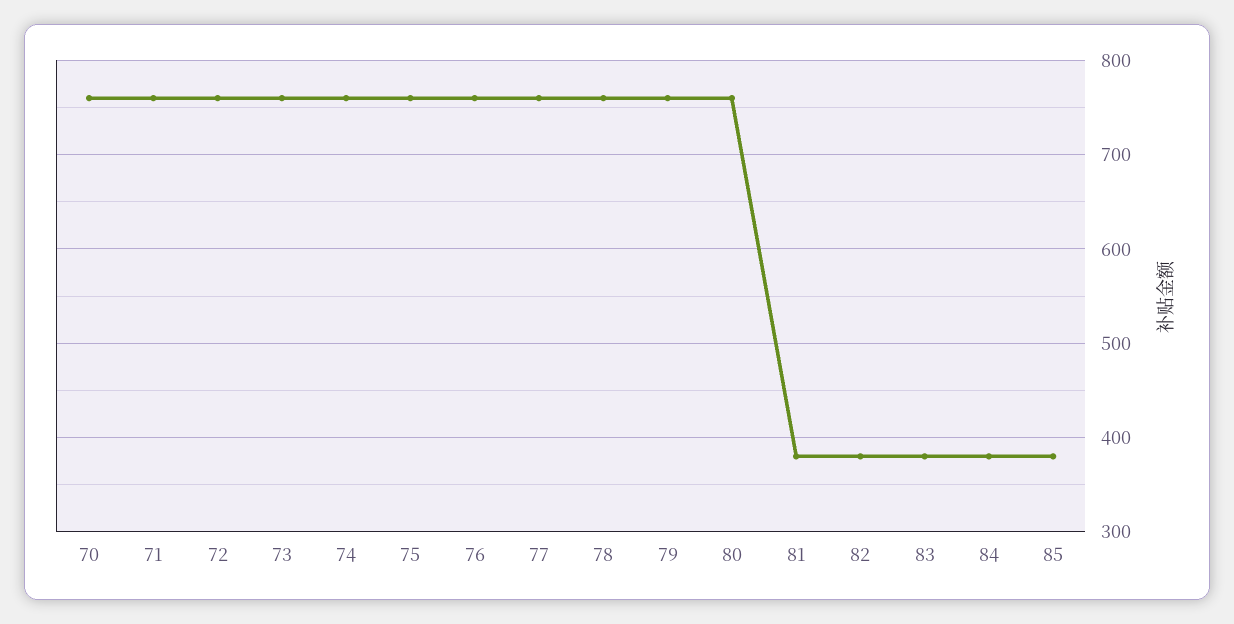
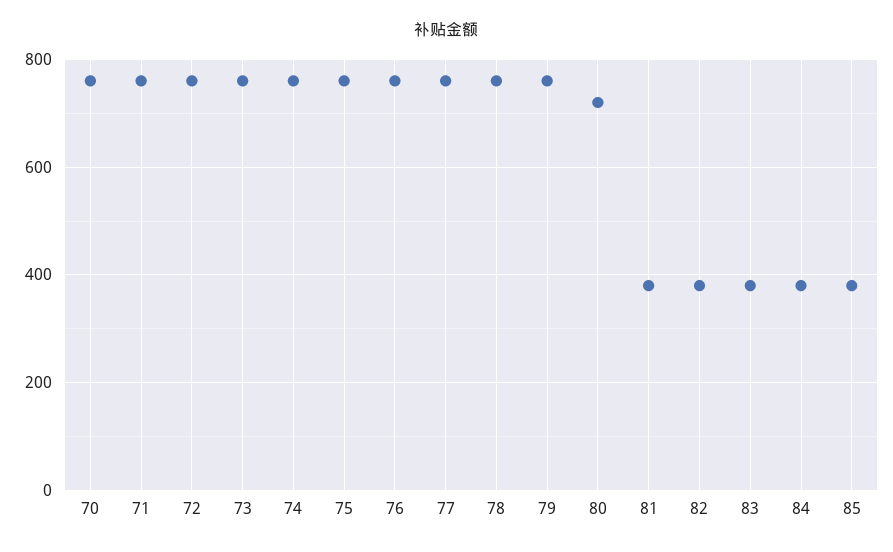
80: 760 -> 720

